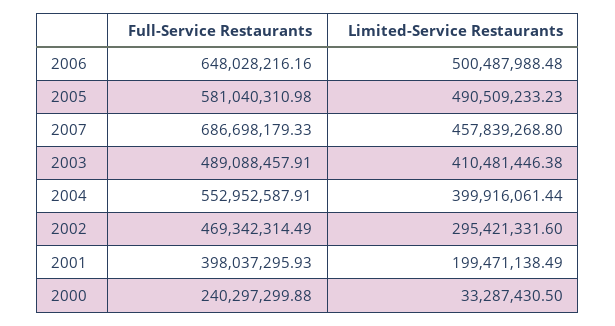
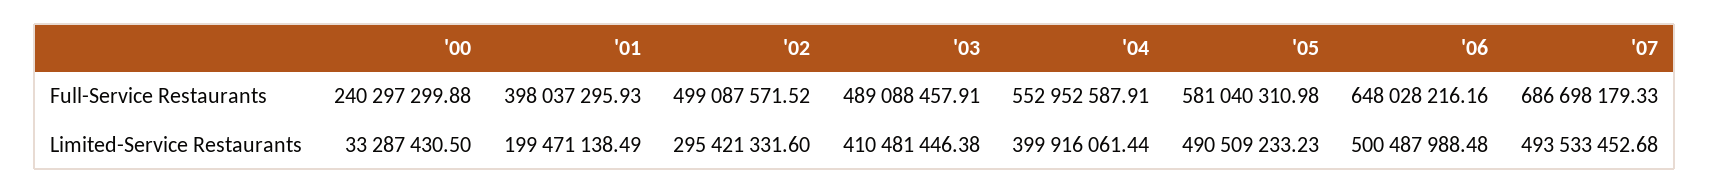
Limited-Service Restaurants, 2007: 457839268.8 -> 493533452.68
Full-Service Restaurants, 2002: 469342314.49 -> 499087571.52

